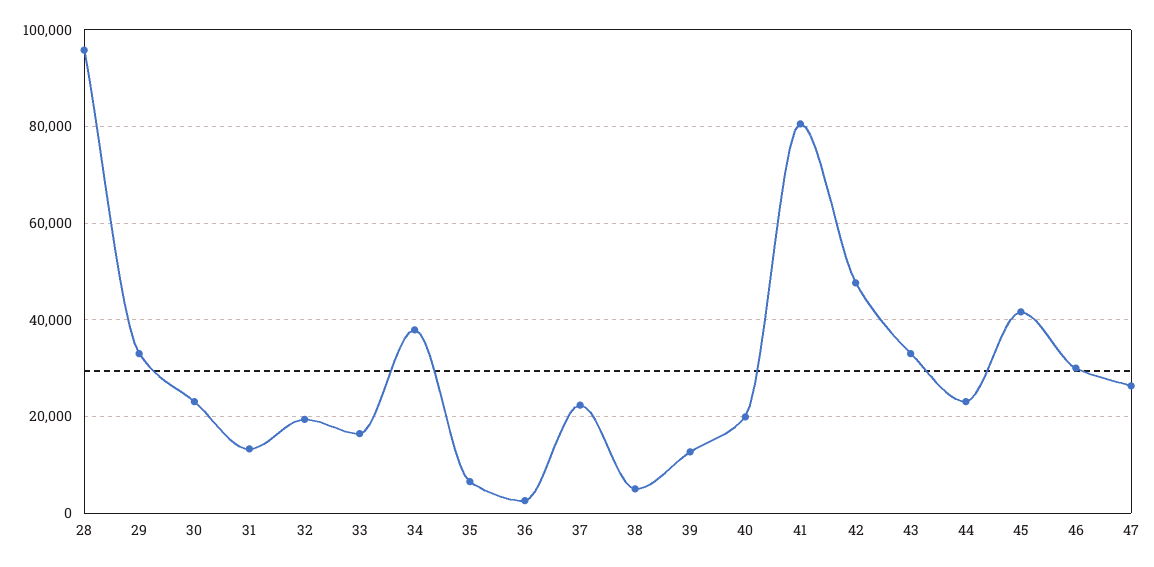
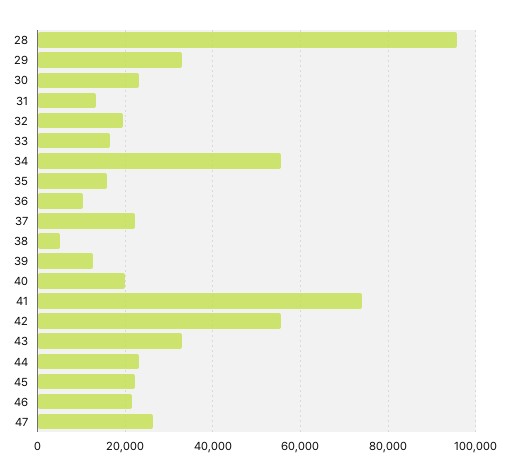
34: 38000 -> 56000
35: 6000 -> 16000
36: 2000 -> 10000
41: 80000 -> 74000
42: 48000 -> 56000
45: 42000 -> 22000
46: 30000 -> 22000

